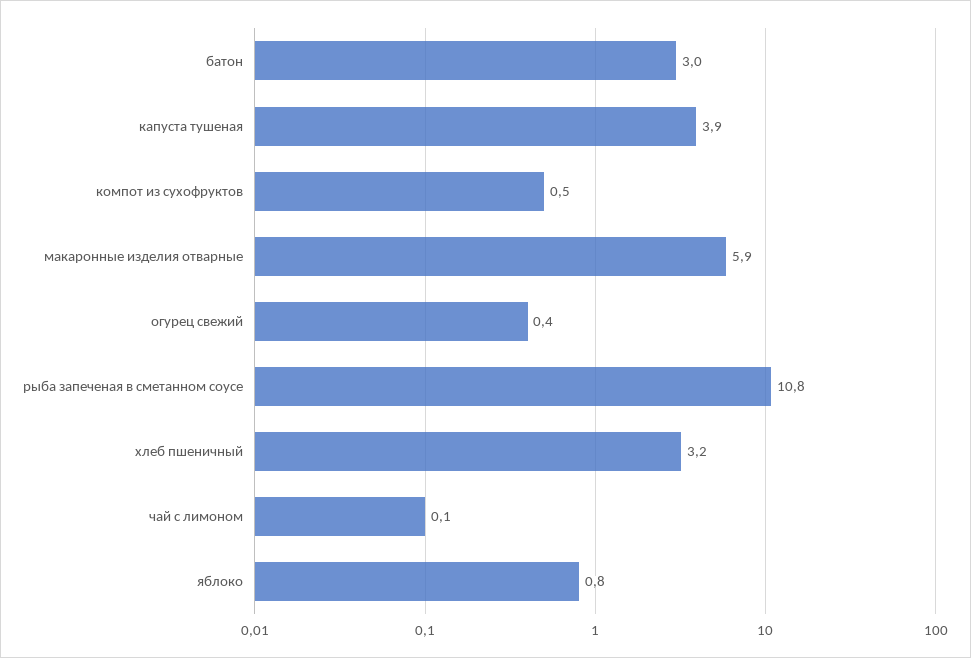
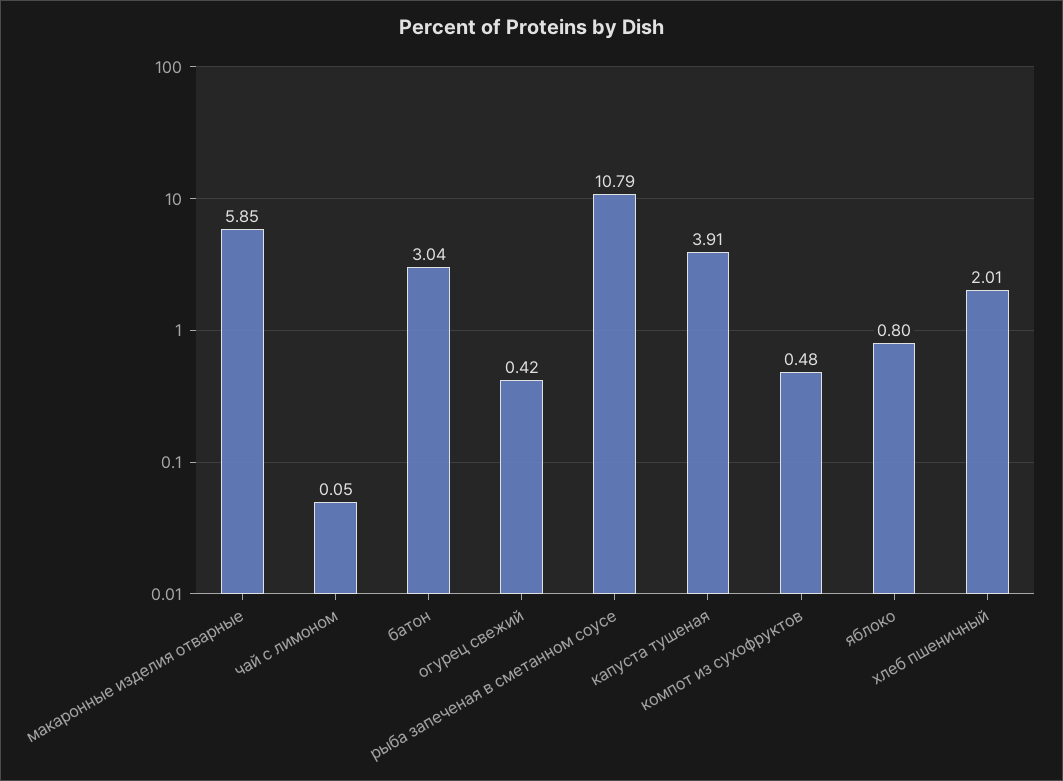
хлеб пшеничный: 3.2 -> 2.01

